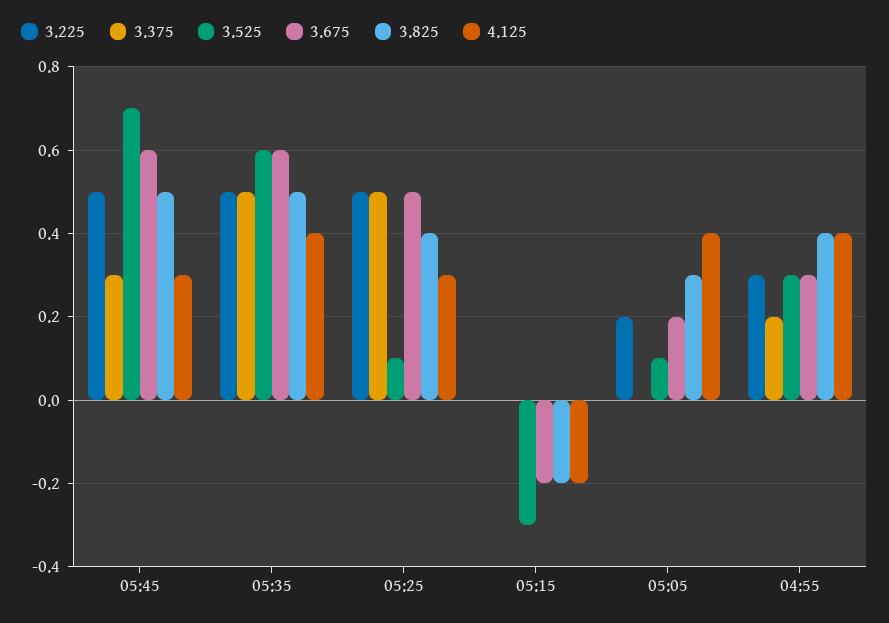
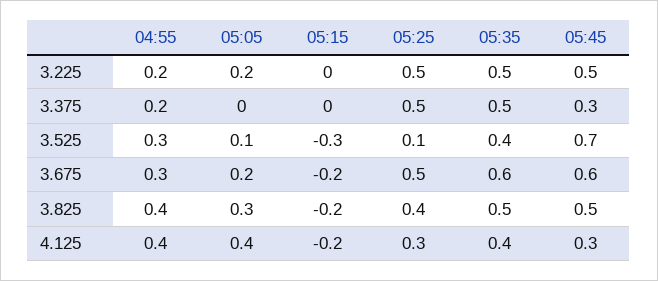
3.525, 05:35: 0.6 -> 0.4
3.225, 04:55: 0.3 -> 0.2

